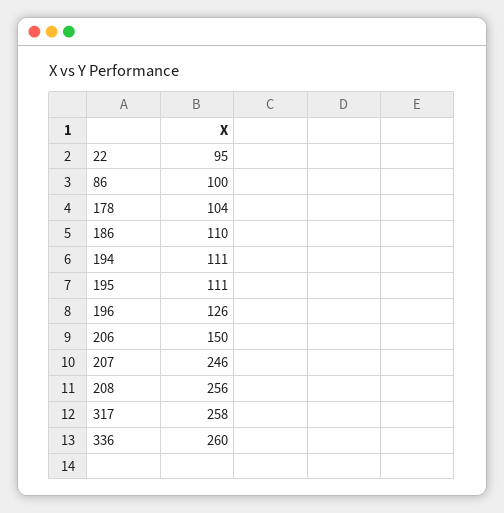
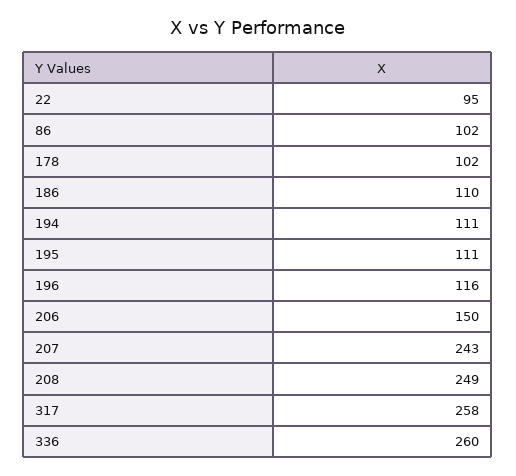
86: 100 -> 102
178: 104 -> 102
196: 126 -> 116
207: 246 -> 243
208: 256 -> 249

